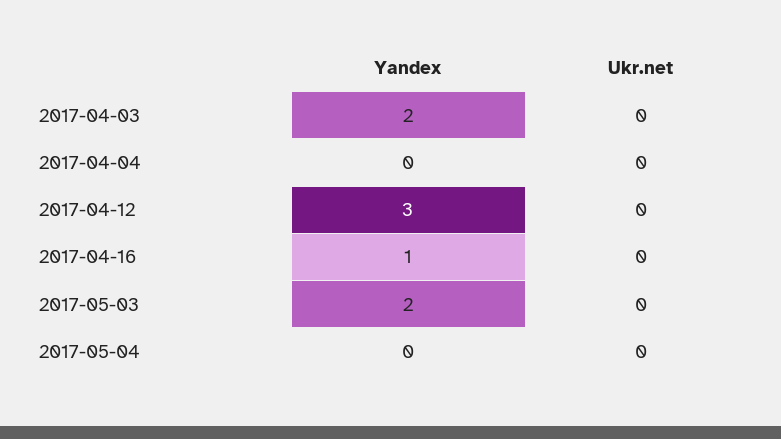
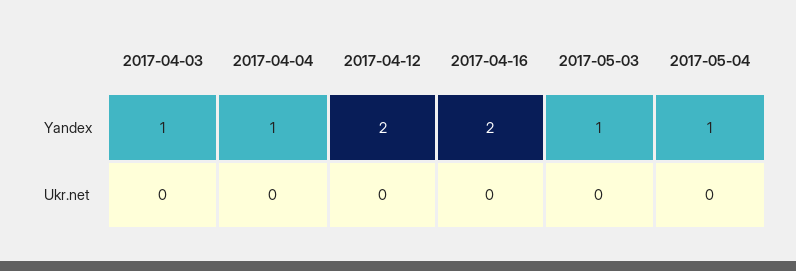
Yandex, 2017-04-03: 2 -> 1
Yandex, 2017-04-04: 0 -> 1
Yandex, 2017-04-12: 3 -> 2
Yandex, 2017-04-16: 1 -> 2
Yandex, 2017-05-03: 2 -> 1
Yandex, 2017-05-04: 0 -> 1

